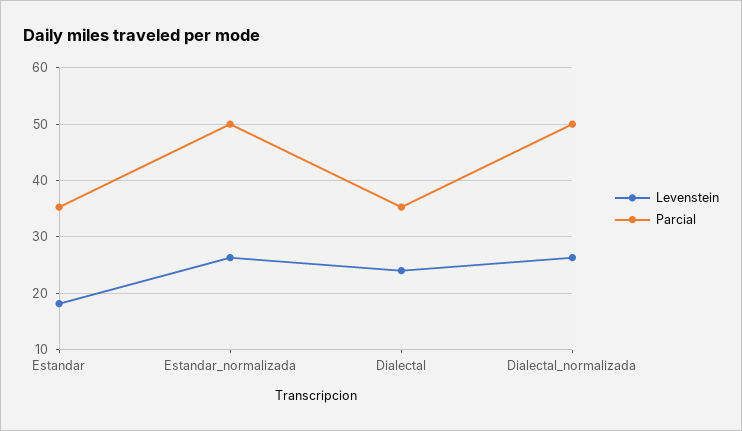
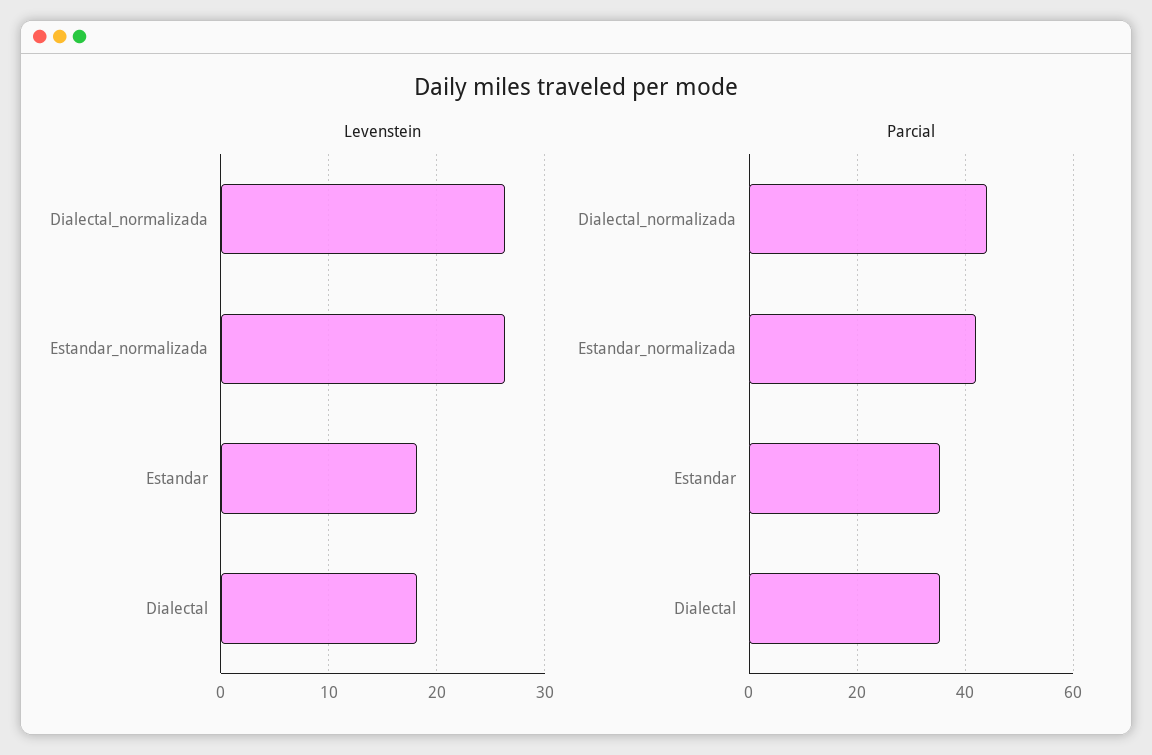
Parcial, Estandar_normalizada: 50 -> 42
Levenstein, Dialectal: 24 -> 18
Parcial, Dialectal_normalizada: 50 -> 44

